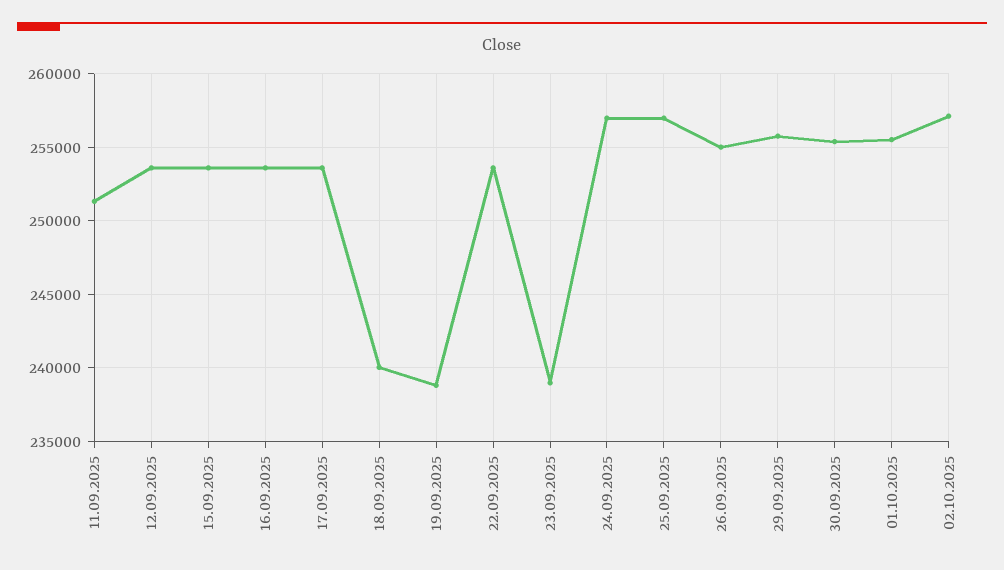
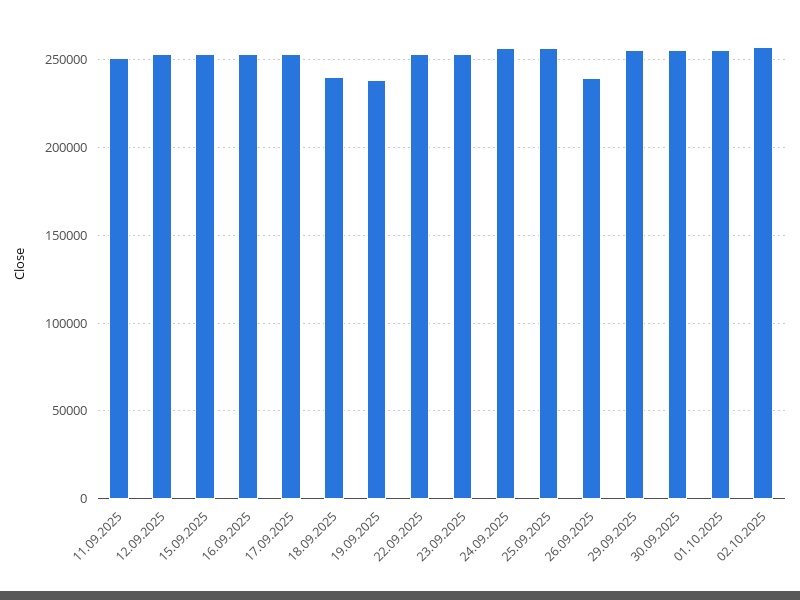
23.09.2025: 239000 -> 255000
26.09.2025: 255000 -> 240000

